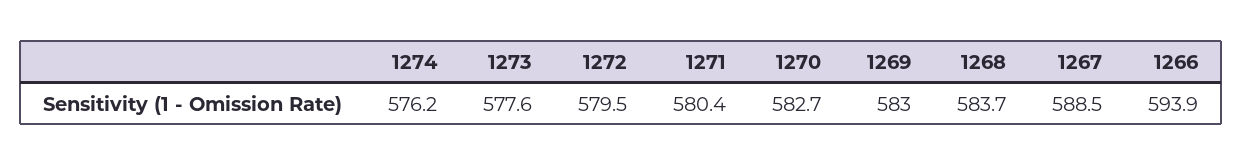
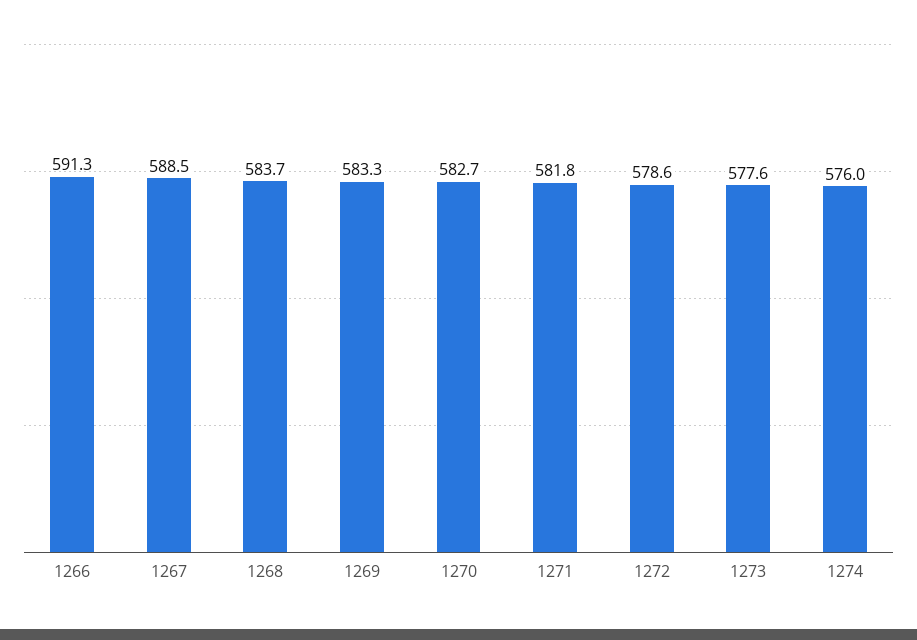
1274: 576.2 -> 576
1272: 579.5 -> 578.6
1271: 580.4 -> 581.8
1269: 583 -> 583.3
1266: 593.9 -> 591.3

